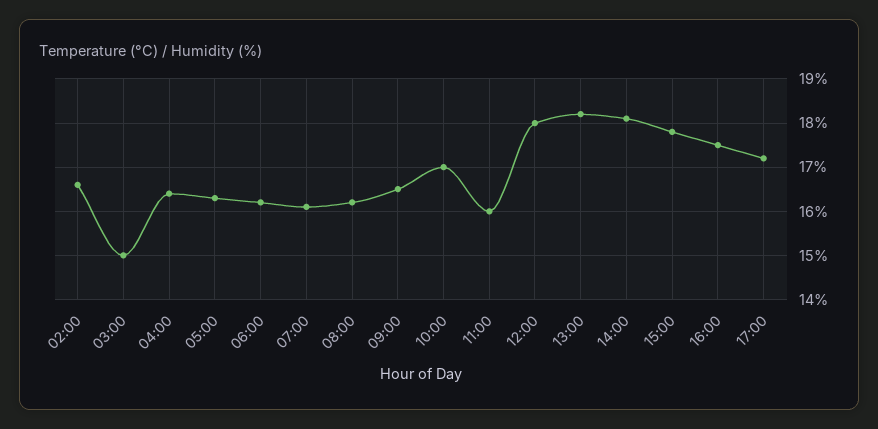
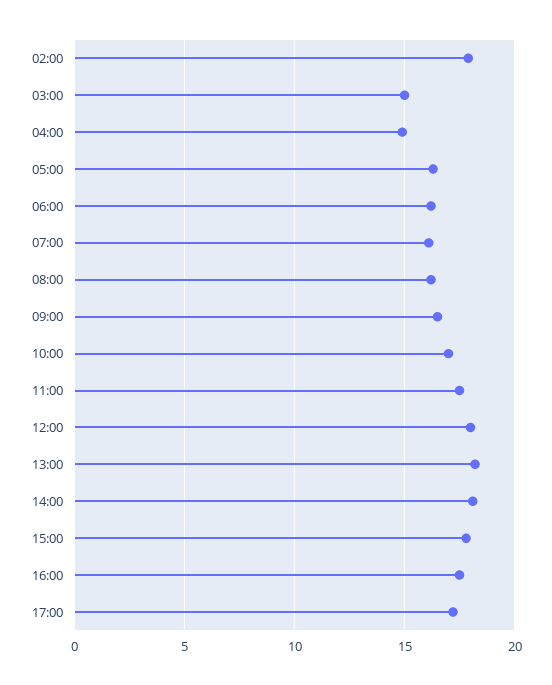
02:00: 16.5 -> 18
04:00: 16.5 -> 15
11:00: 16 -> 17.5

